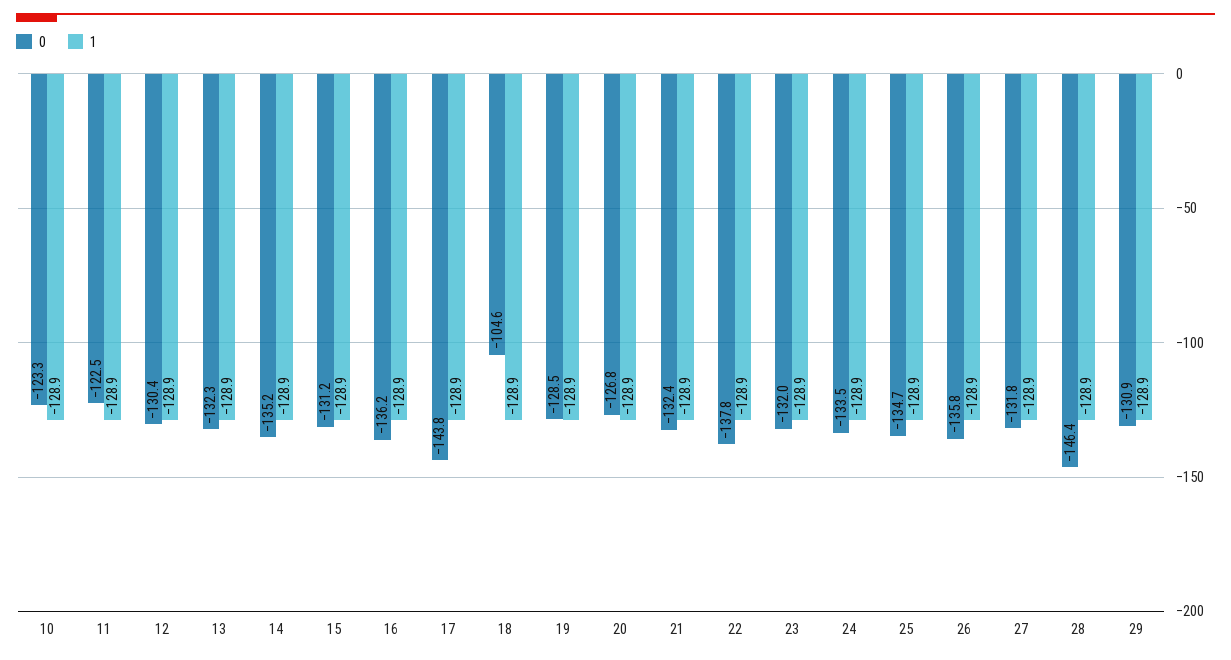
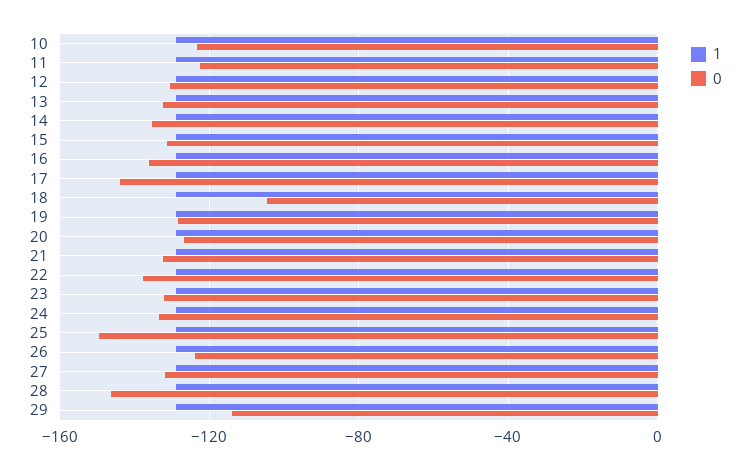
0, 25: -134.7 -> -150
0, 26: -135.8 -> -125
0, 29: -130.9 -> -115

